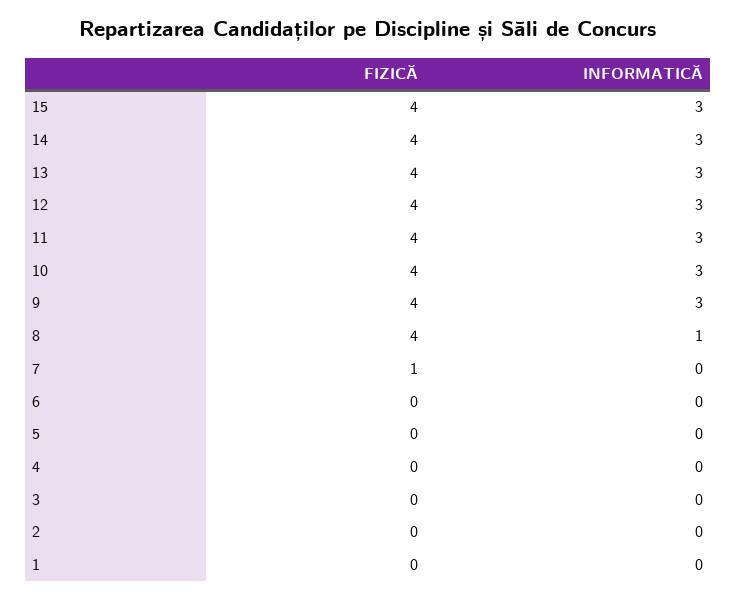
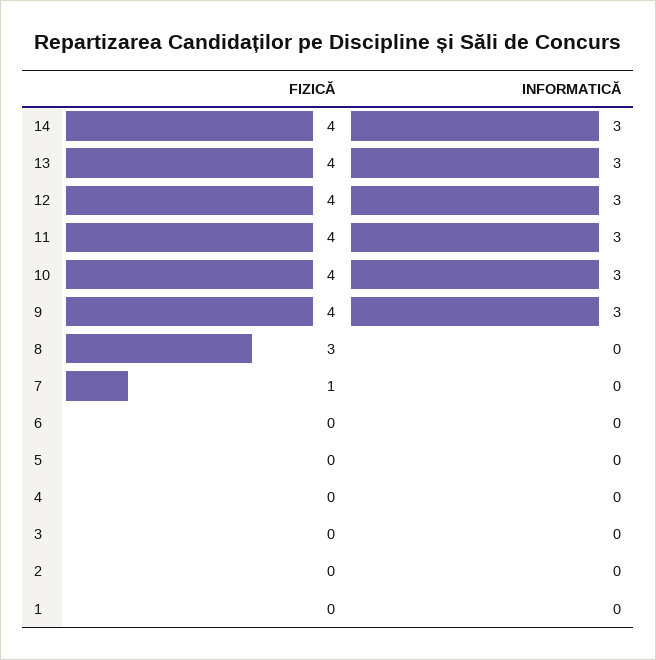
FIZICĂ, 15: 4 -> none
INFORMATICĂ, 15: 3 -> none
FIZICĂ, 8: 4 -> 3
INFORMATICĂ, 8: 1 -> 0

